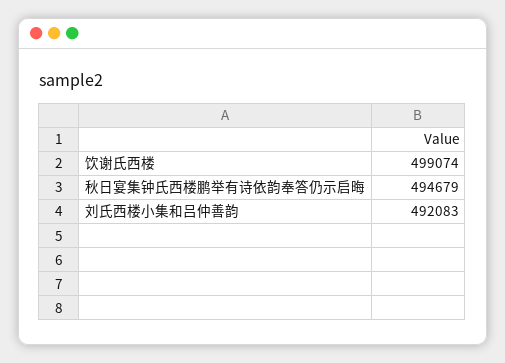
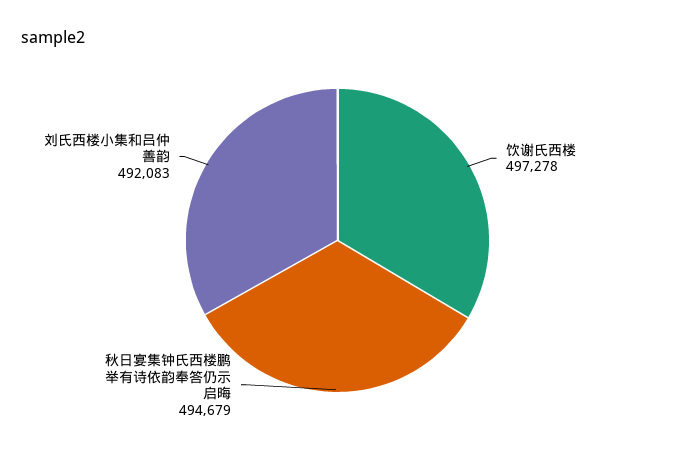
饮谢氏西楼: 499074 -> 497278

